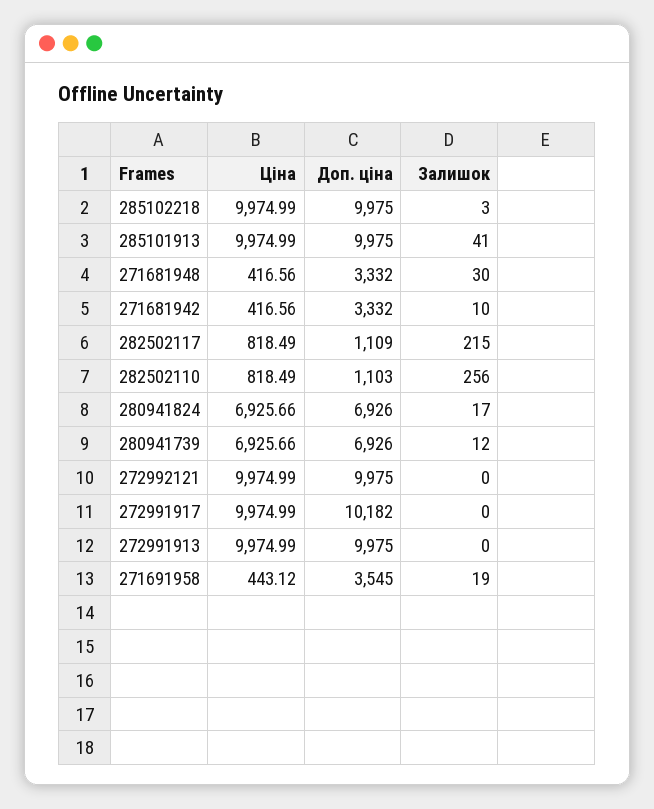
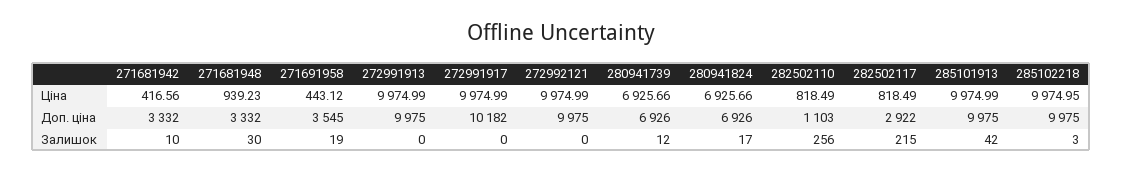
Ціна, 285102218: 9974.99 -> 9974.95
Залишок, 285101913: 41 -> 42
Ціна, 271681948: 416.56 -> 939.23
Доп. ціна, 282502117: 1109 -> 2922

